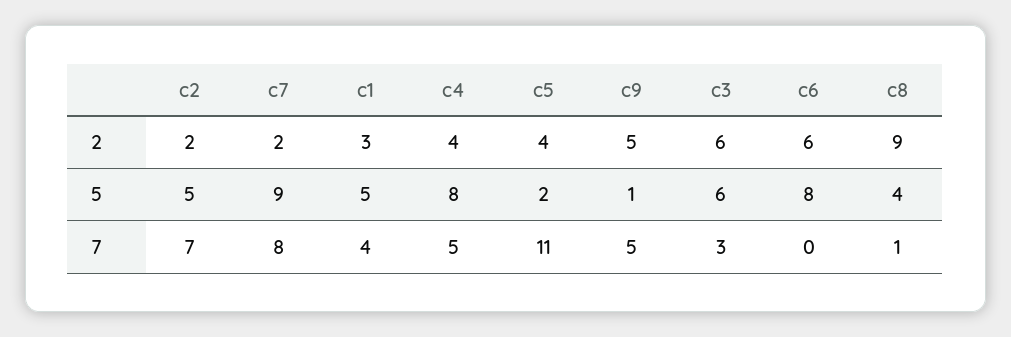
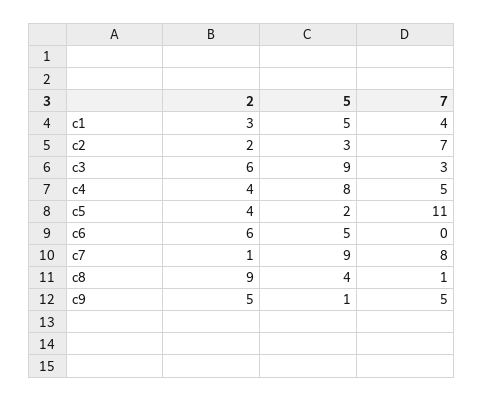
c7, 2: 2 -> 1
c2, 5: 5 -> 3
c3, 5: 6 -> 9
c6, 5: 8 -> 5

